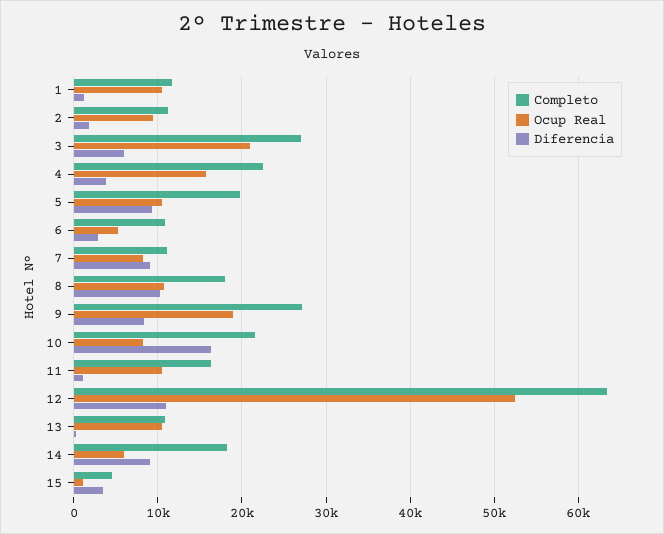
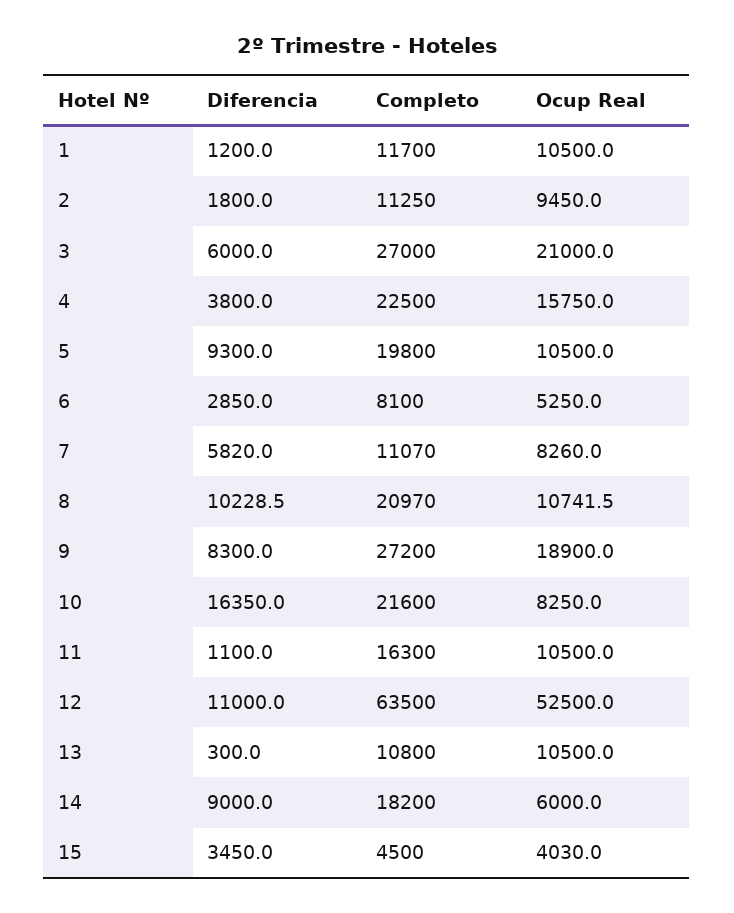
Completo, 6: 11000 -> 8100
Diferencia, 7: 9000 -> 5820
Completo, 8: 18000 -> 20970
Ocup Real, 15: 1000 -> 4030

